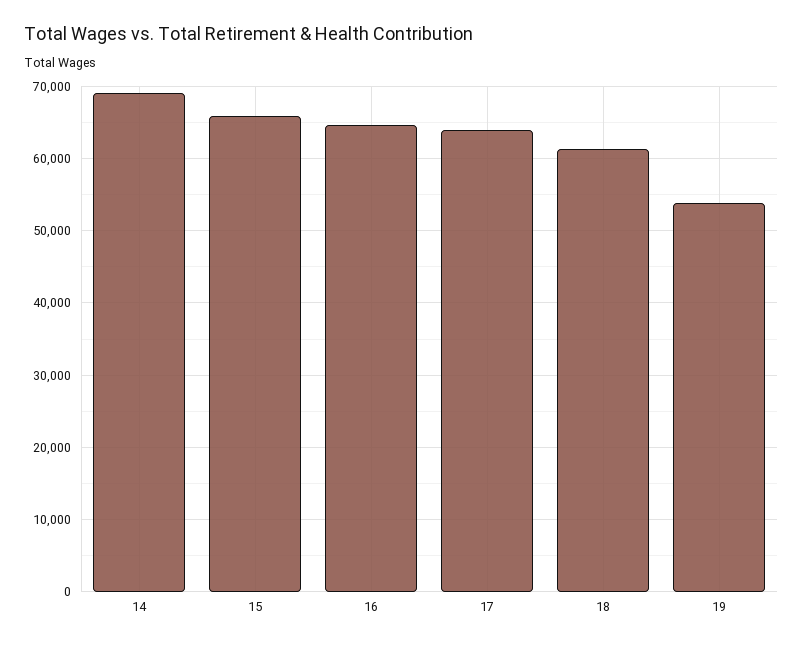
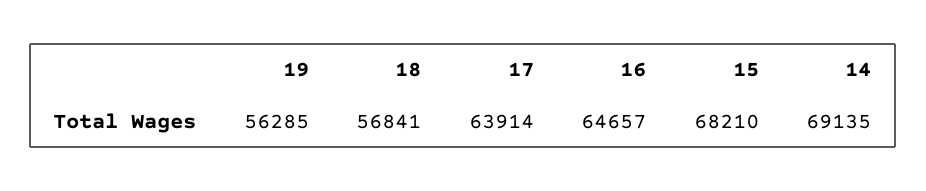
15: 66000 -> 68210
18: 61000 -> 56841
19: 54000 -> 56285

